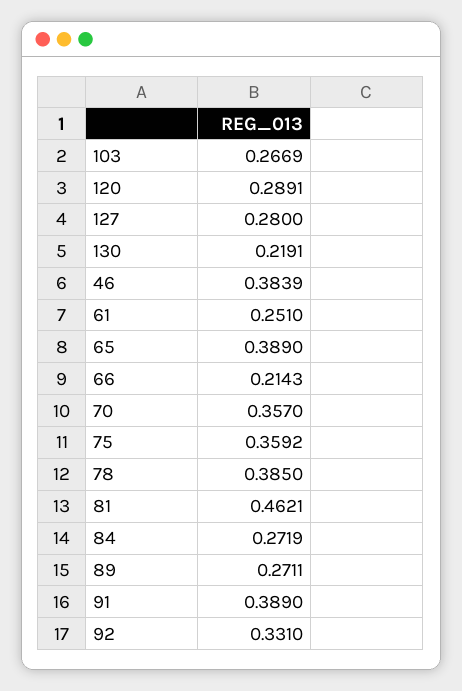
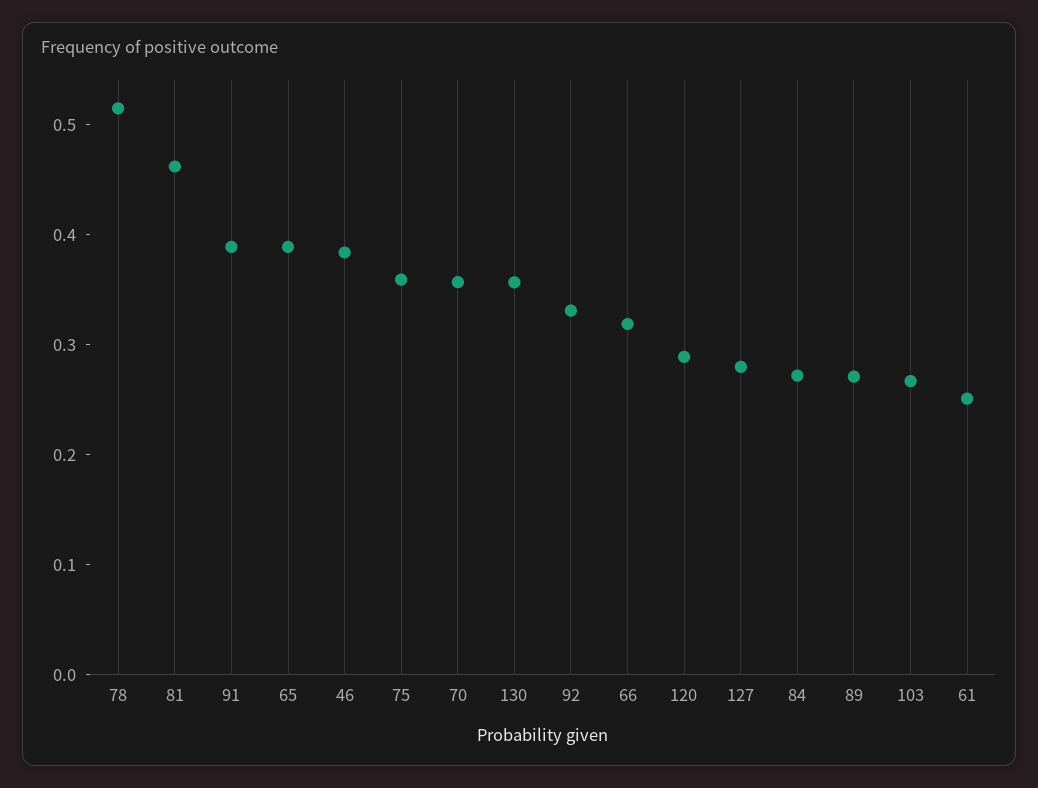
130: 0.2191 -> 0.36
66: 0.2143 -> 0.32
78: 0.385 -> 0.52

